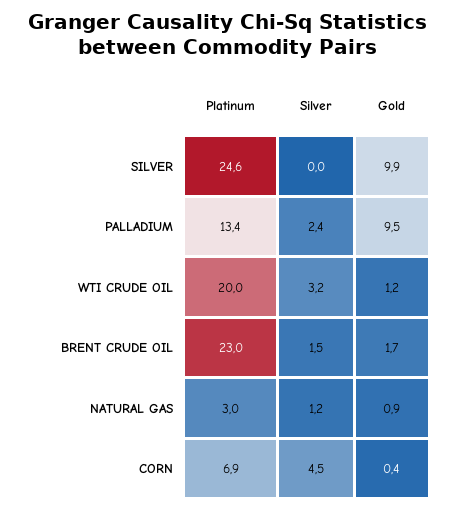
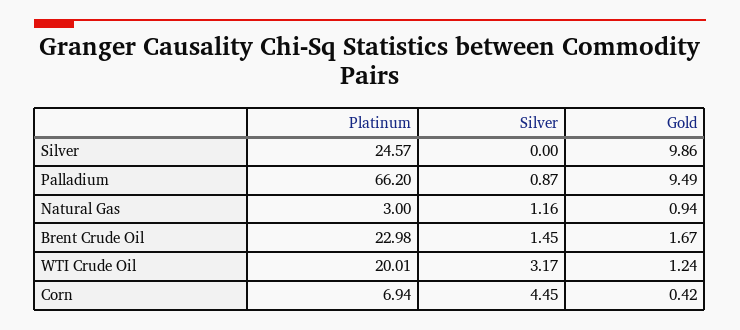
Platinum, PALLADIUM: 13.4 -> 66.2
Silver, PALLADIUM: 2.4 -> 0.87

